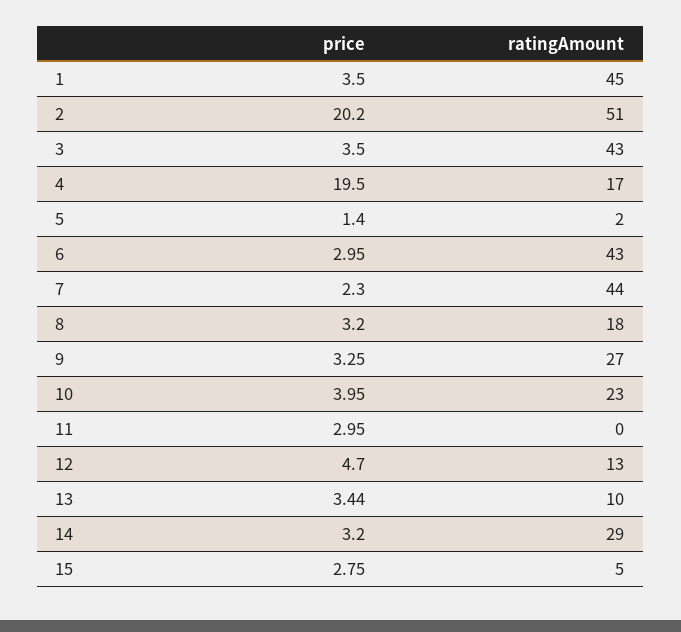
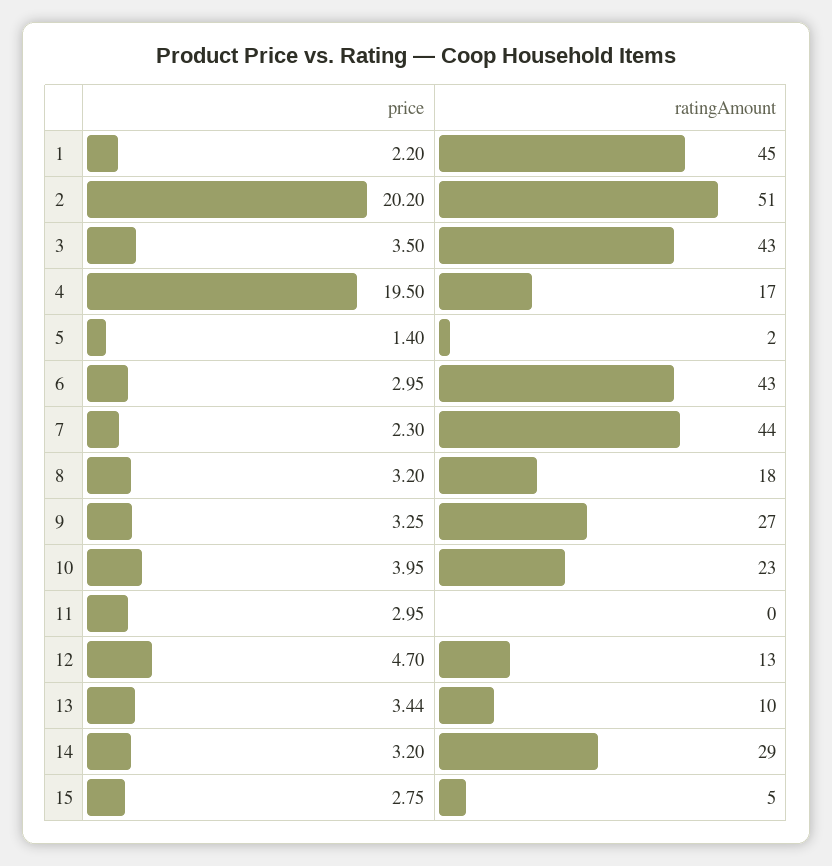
price, 1: 3.5 -> 2.2

